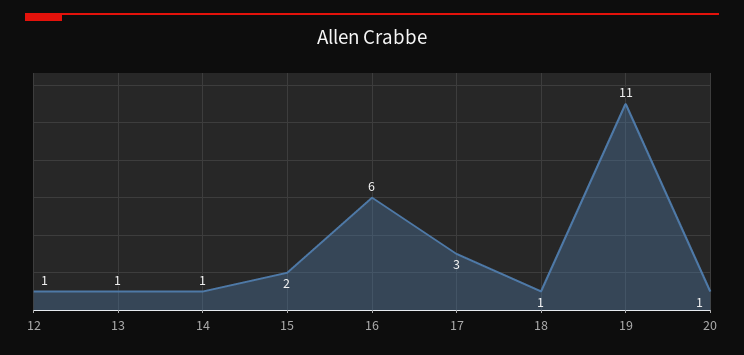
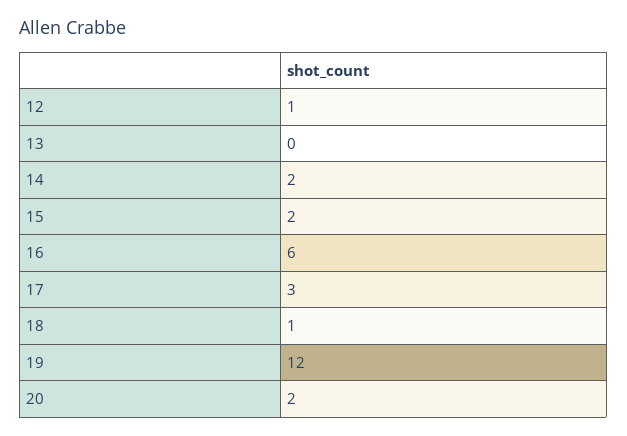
13: 1 -> 0
14: 1 -> 2
19: 11 -> 12
20: 1 -> 2

